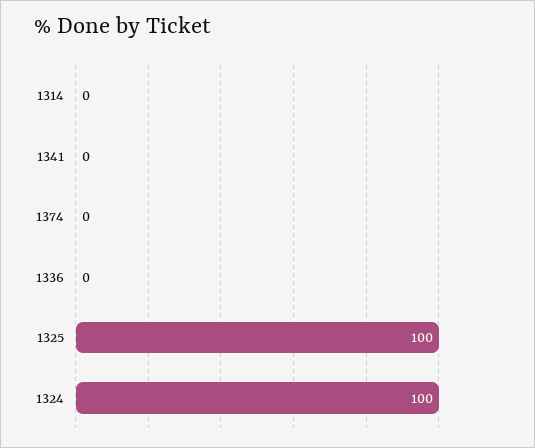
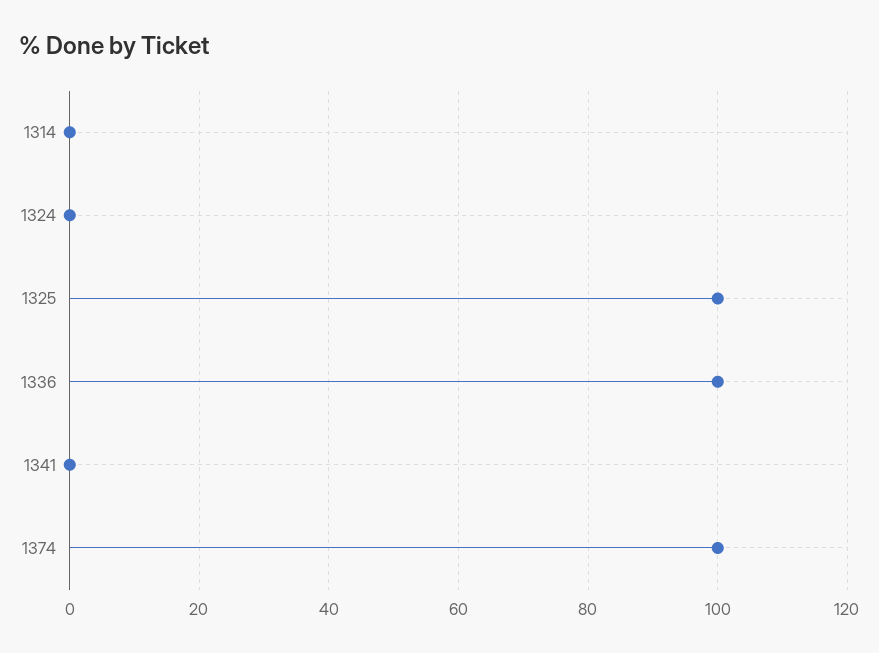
1374: 0 -> 100
1336: 0 -> 100
1324: 100 -> 0

